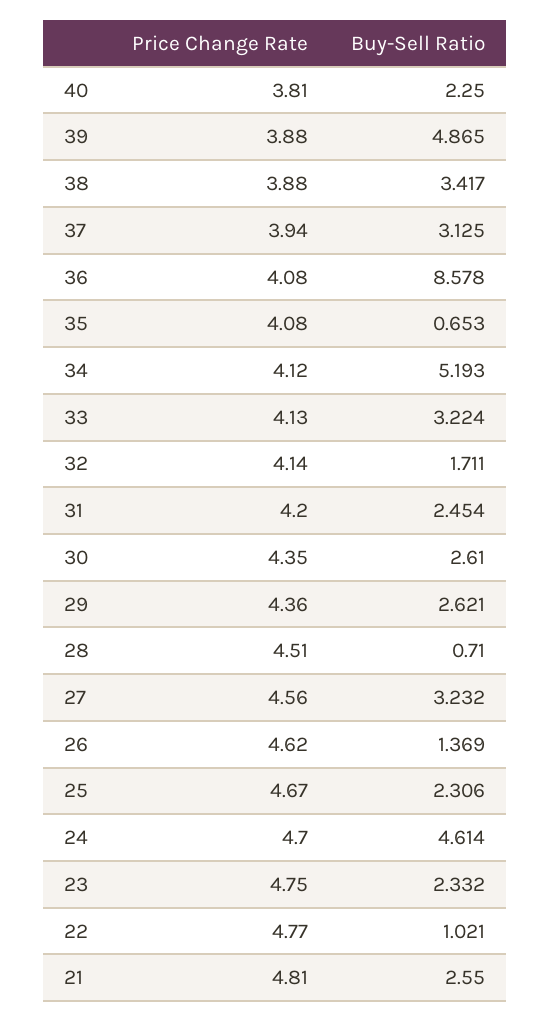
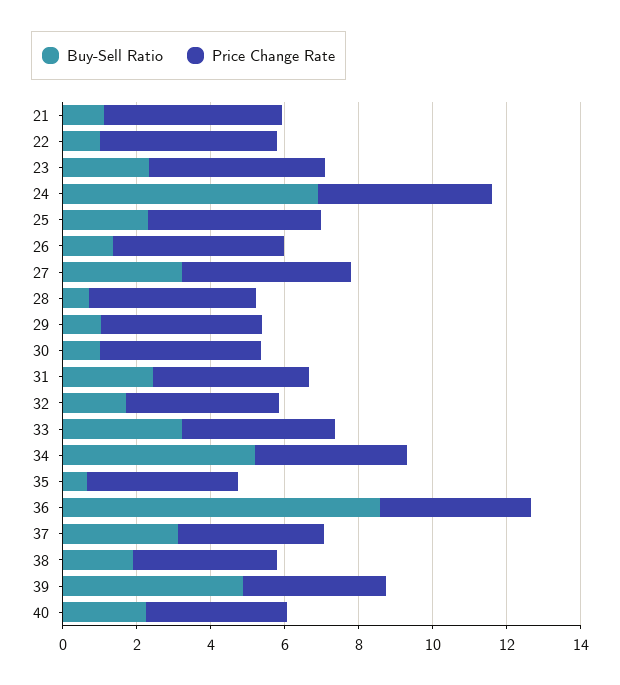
Buy-Sell Ratio, 38: 3.417 -> 2
Buy-Sell Ratio, 30: 2.61 -> 1
Buy-Sell Ratio, 29: 2.621 -> 1
Buy-Sell Ratio, 24: 4.614 -> 7
Buy-Sell Ratio, 21: 2.55 -> 1

